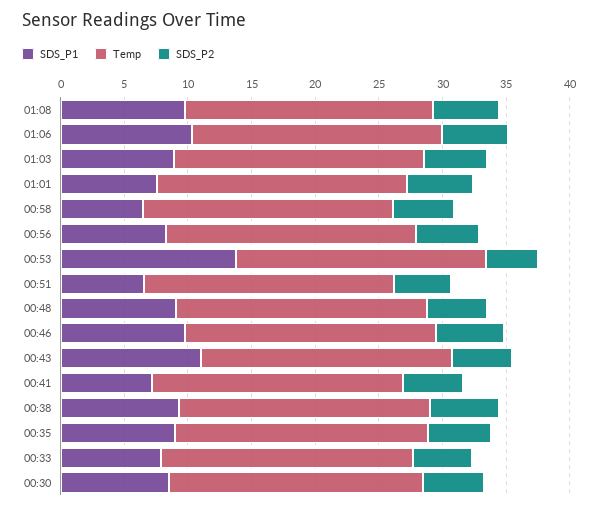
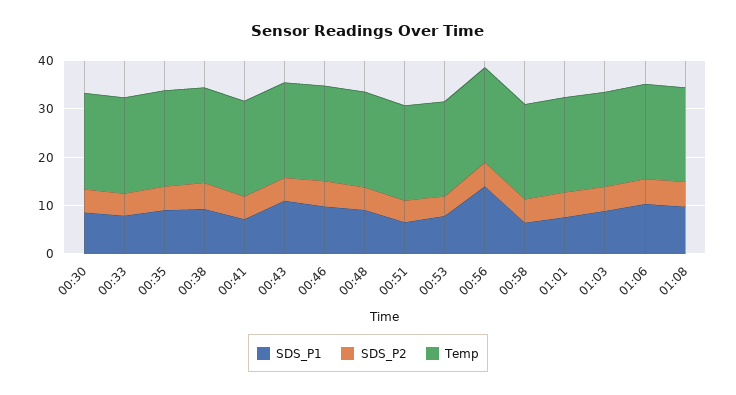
SDS_P1, 00:56: 8 -> 14
SDS_P1, 00:53: 14 -> 8

